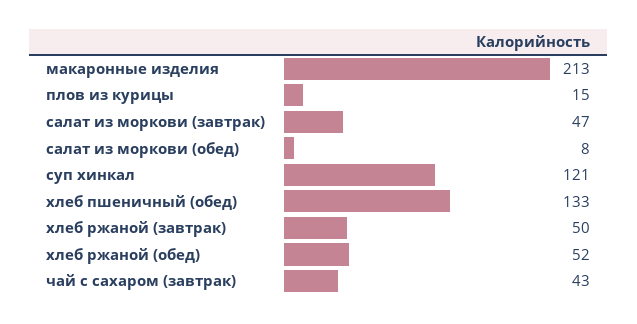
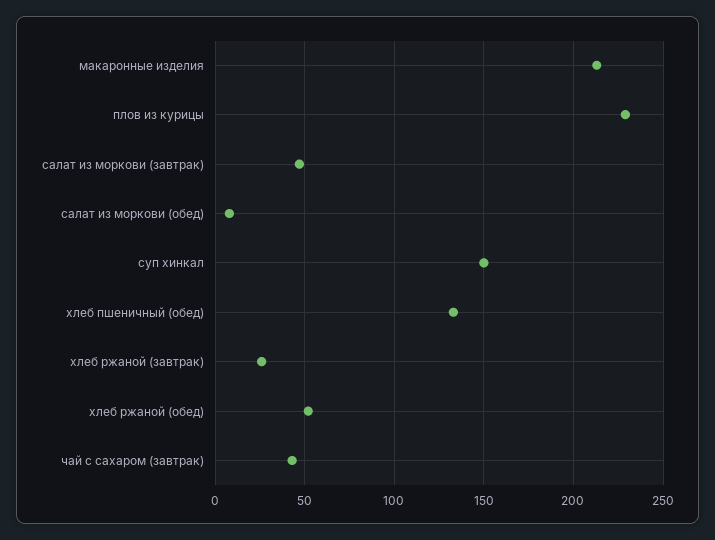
плов из курицы: 15 -> 230
суп хинкал: 121 -> 150
хлеб ржаной (завтрак): 50 -> 25

